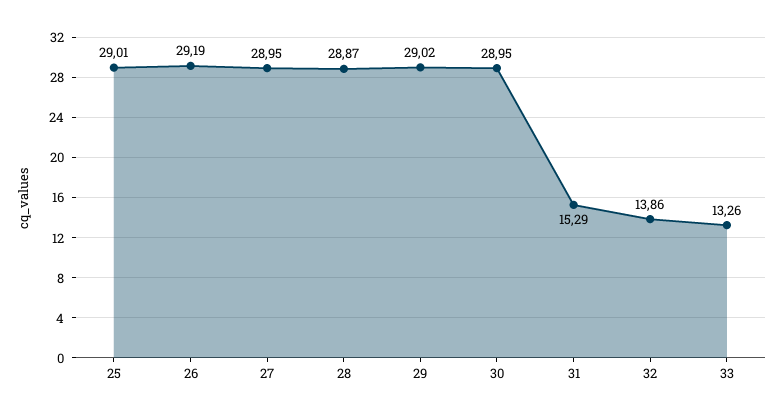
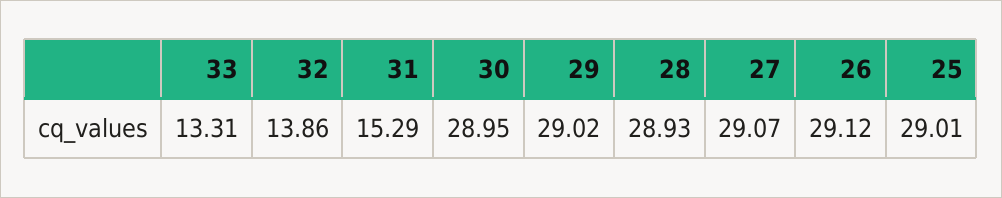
26: 29.19 -> 29.12
27: 28.95 -> 29.07
28: 28.87 -> 28.93
33: 13.26 -> 13.31

